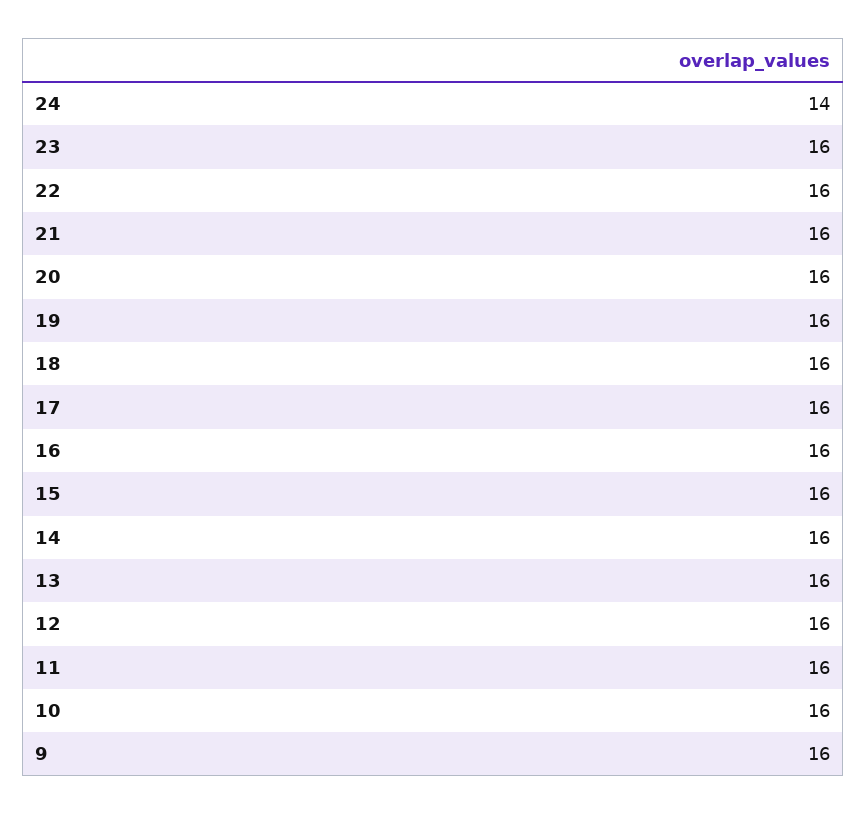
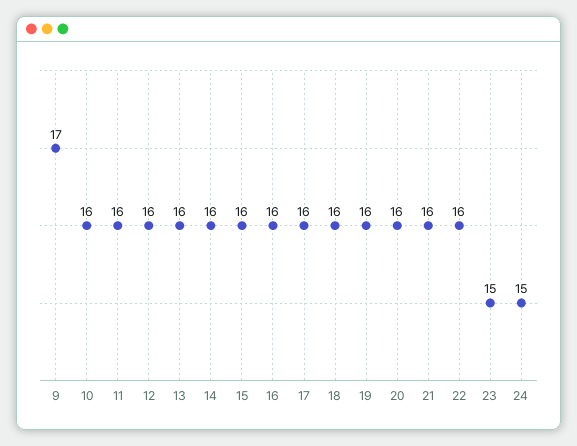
24: 14 -> 15
23: 16 -> 15
9: 16 -> 17

